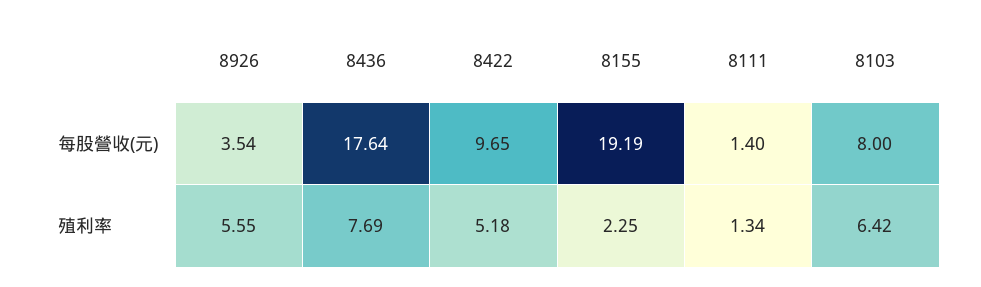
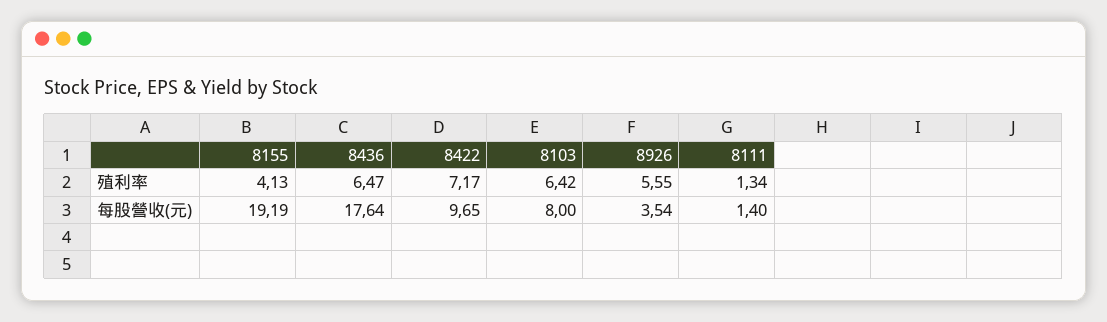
8436, 殖利率: 7.69 -> 6.47
8422, 殖利率: 5.18 -> 7.17
8155, 殖利率: 2.25 -> 4.13

